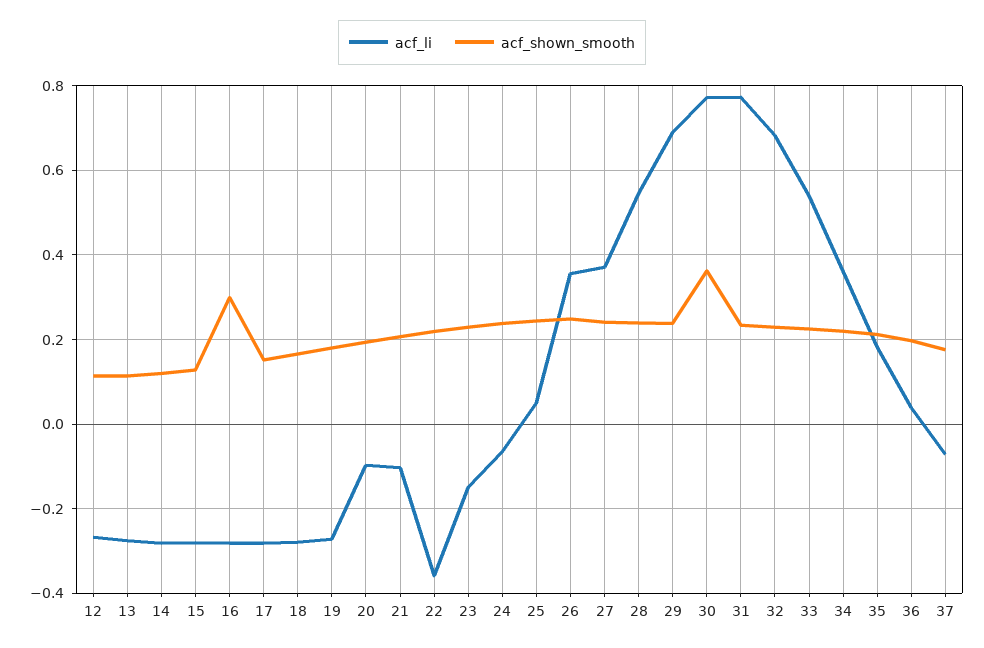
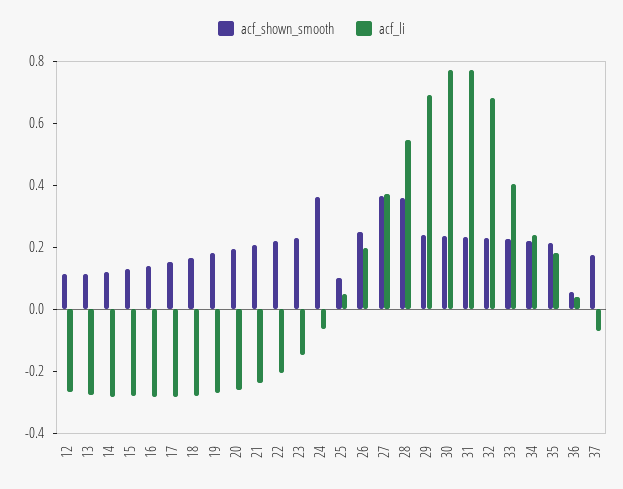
acf_shown_smooth, 16: 0.3 -> 0.15
acf_li, 20: -0.1 -> -0.25
acf_li, 21: -0.1 -> -0.25
acf_li, 22: -0.36 -> -0.2
acf_shown_smooth, 24: 0.24 -> 0.35
acf_shown_smooth, 25: 0.24 -> 0.1
acf_li, 26: 0.36 -> 0.2
acf_shown_smooth, 27: 0.24 -> 0.35
acf_shown_smooth, 28: 0.24 -> 0.35
acf_shown_smooth, 30: 0.36 -> 0.25
acf_li, 33: 0.54 -> 0.4
acf_li, 34: 0.36 -> 0.25
acf_shown_smooth, 36: 0.2 -> 0.05

